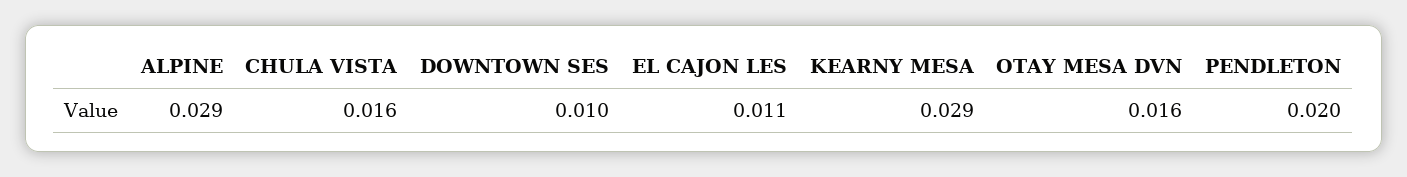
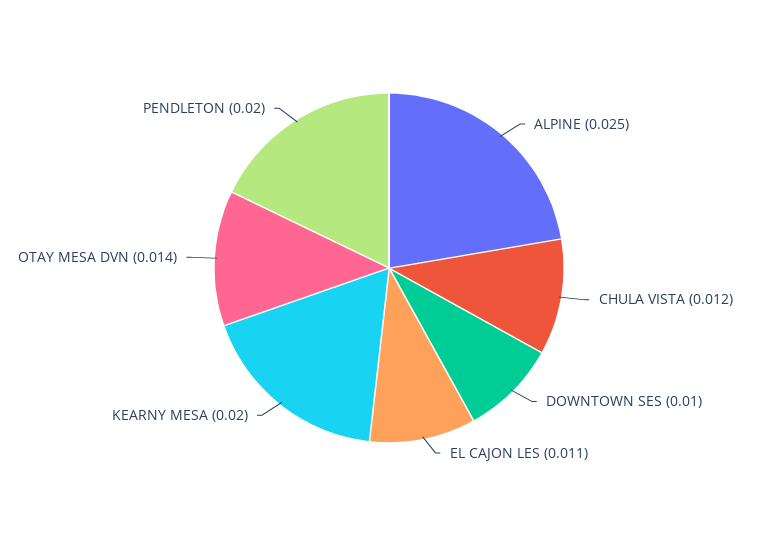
ALPINE: 0.029 -> 0.025
CHULA VISTA: 0.016 -> 0.012
KEARNY MESA: 0.029 -> 0.02
OTAY MESA DVN: 0.016 -> 0.014

